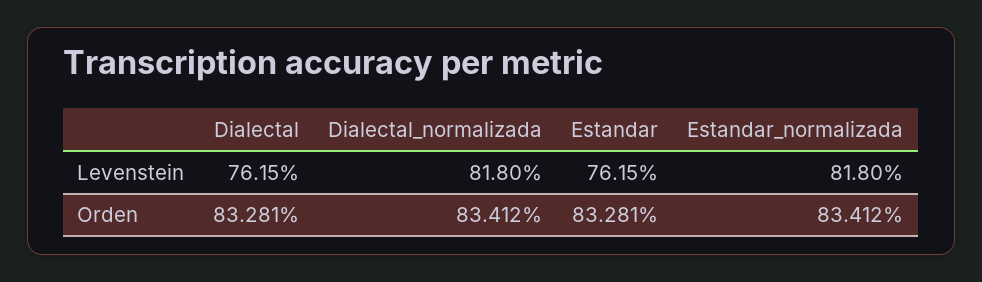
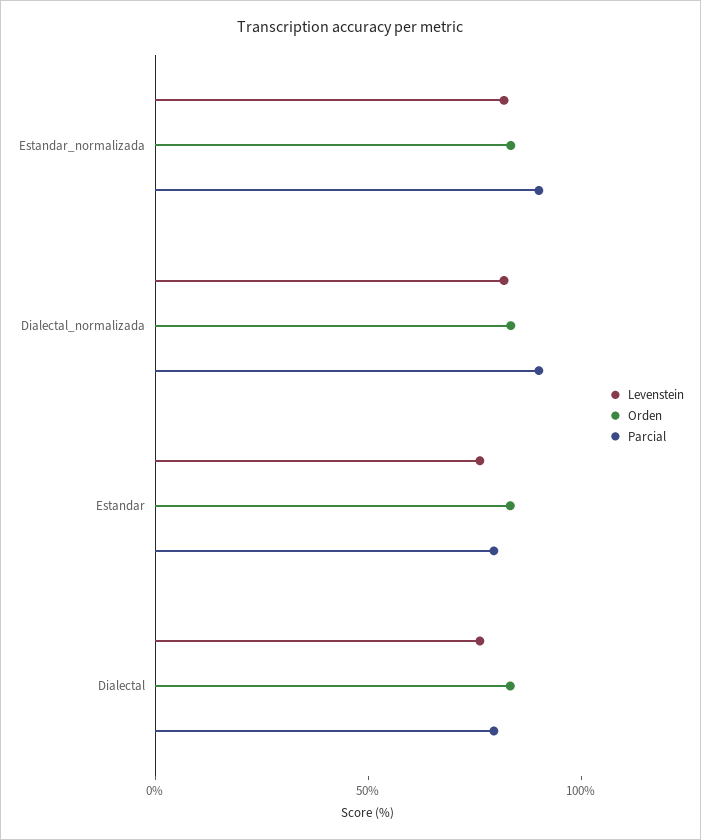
Parcial, Estandar_normalizada: none -> 90
Parcial, Dialectal_normalizada: none -> 90
Parcial, Estandar: none -> 80
Parcial, Dialectal: none -> 80

